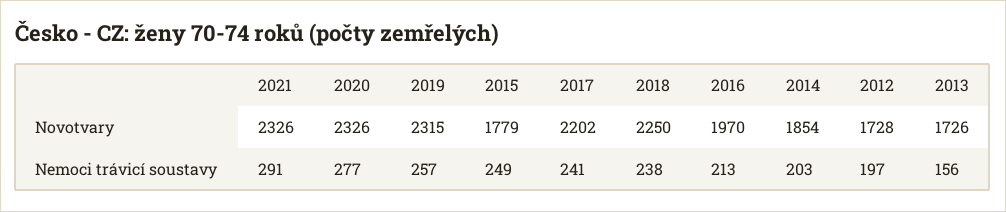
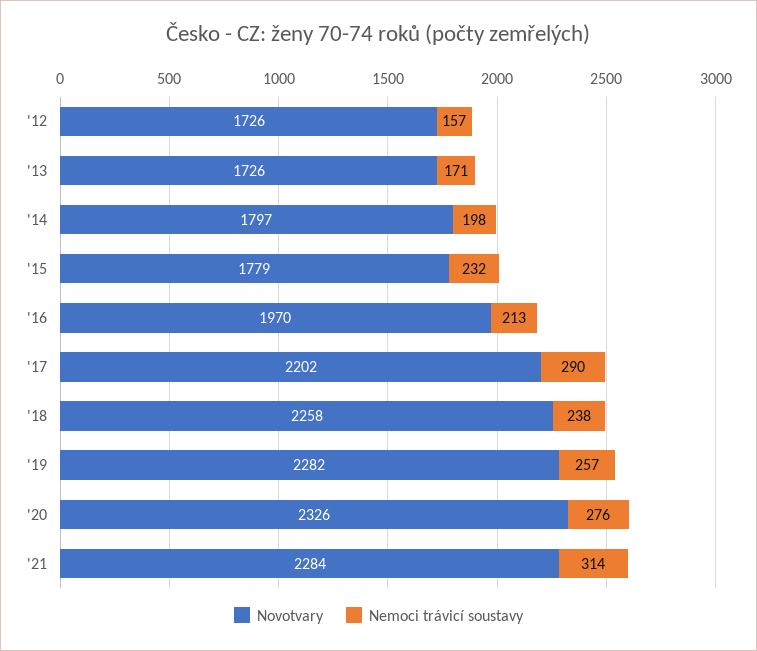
Novotvary, 2021: 2326 -> 2284
Novotvary, 2019: 2315 -> 2282
Novotvary, 2018: 2250 -> 2258
Novotvary, 2014: 1854 -> 1797
Novotvary, 2012: 1728 -> 1726
Nemoci trávicí soustavy, 2021: 291 -> 314
Nemoci trávicí soustavy, 2020: 277 -> 276
Nemoci trávicí soustavy, 2015: 249 -> 232
Nemoci trávicí soustavy, 2017: 241 -> 290
Nemoci trávicí soustavy, 2014: 203 -> 198
Nemoci trávicí soustavy, 2012: 197 -> 157
Nemoci trávicí soustavy, 2013: 156 -> 171

